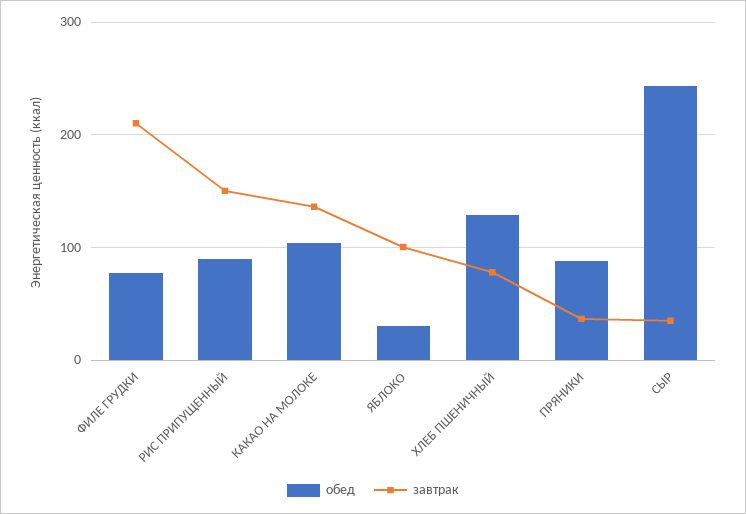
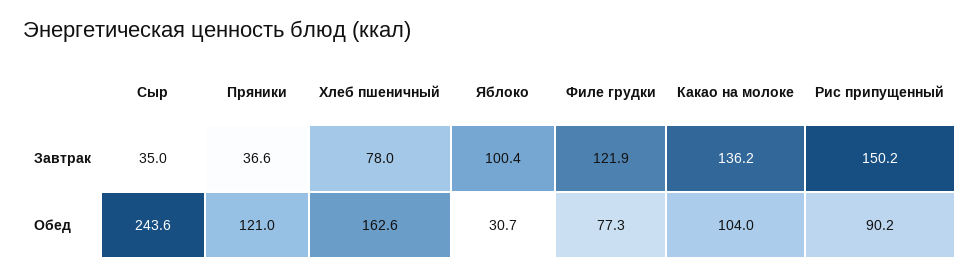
завтрак, ФИЛЕ ГРУДКИ: 210 -> 121.9
обед, ХЛЕБ ПШЕНИЧНЫЙ: 130 -> 162.6
обед, ПРЯНИКИ: 90 -> 121

